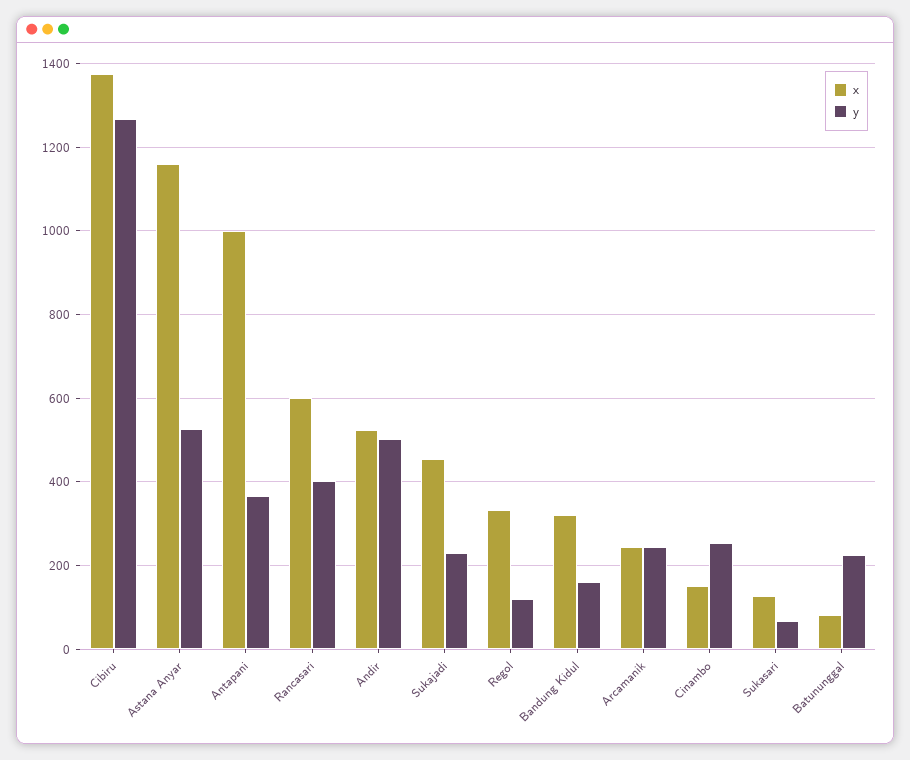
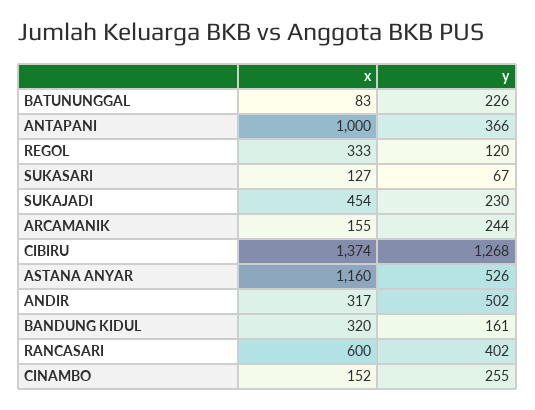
x, Andir: 520 -> 317
x, Arcamanik: 240 -> 155

